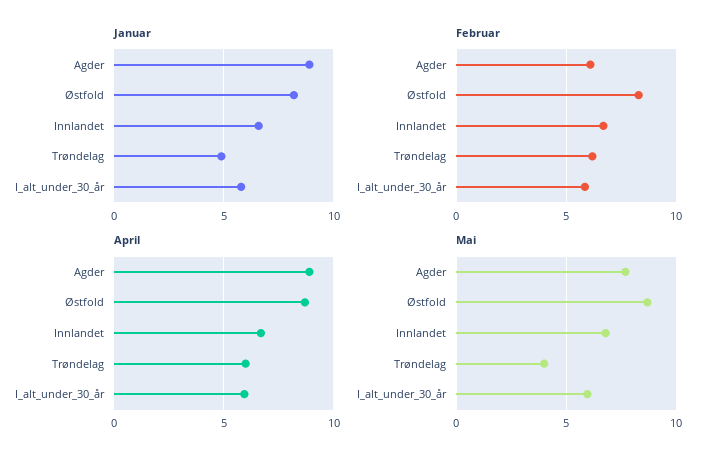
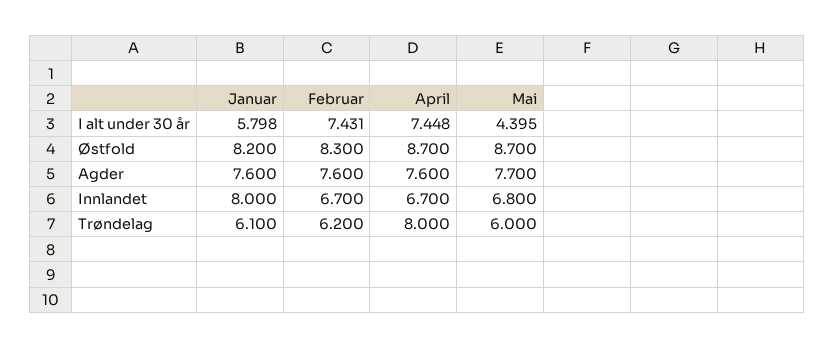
Januar, Agder: 9 -> 7.6
Januar, Innlandet: 6.5 -> 8
Januar, Trøndelag: 5 -> 6.1
Februar, Agder: 6 -> 7.6
Februar, I_alt_under_30_år: 6 -> 7.431
April, Agder: 9 -> 7.6
April, Trøndelag: 6 -> 8
April, I_alt_under_30_år: 6 -> 7.448
Mai, Trøndelag: 4 -> 6
Mai, I_alt_under_30_år: 6 -> 4.395

